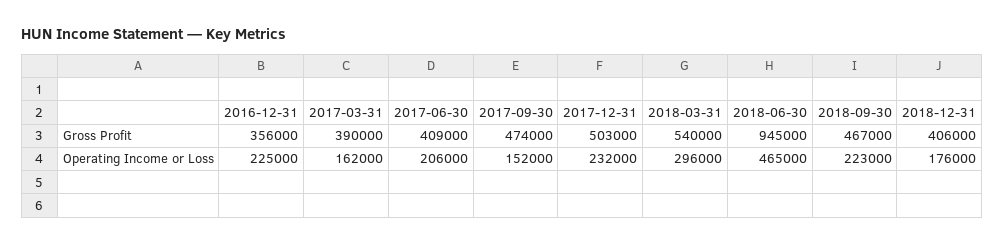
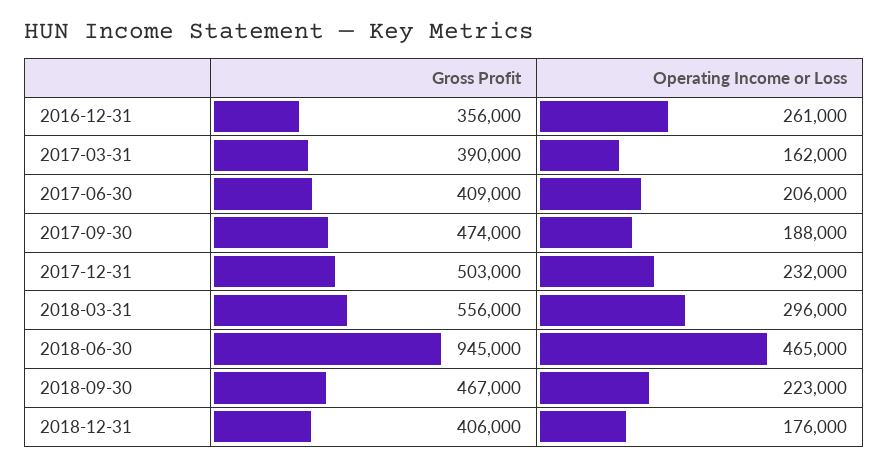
2018-03-31, Gross Profit: 540000 -> 556000
2016-12-31, Operating Income or Loss: 225000 -> 261000
2017-09-30, Operating Income or Loss: 152000 -> 188000

